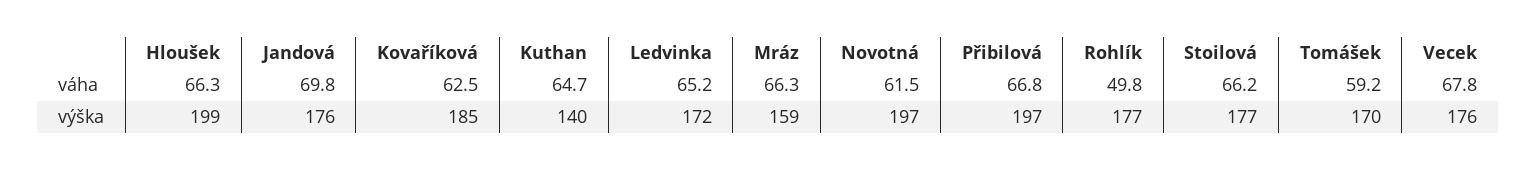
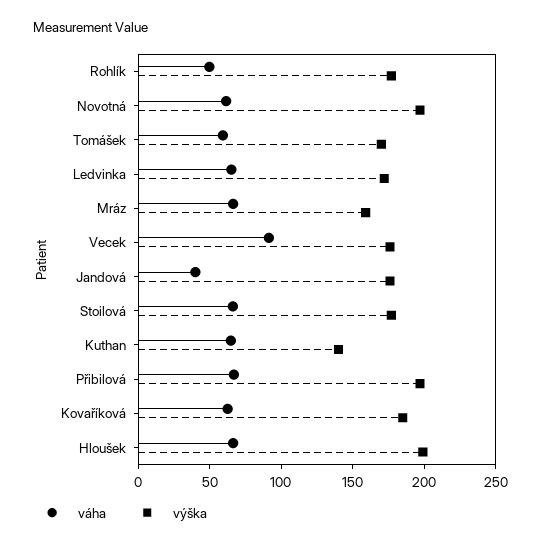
váha, Jandová: 69.8 -> 40
váha, Vecek: 67.8 -> 90

